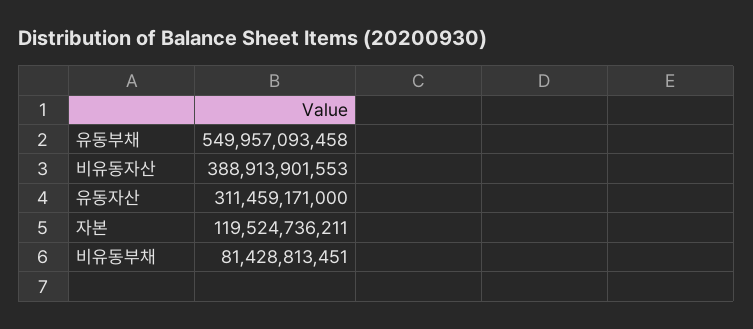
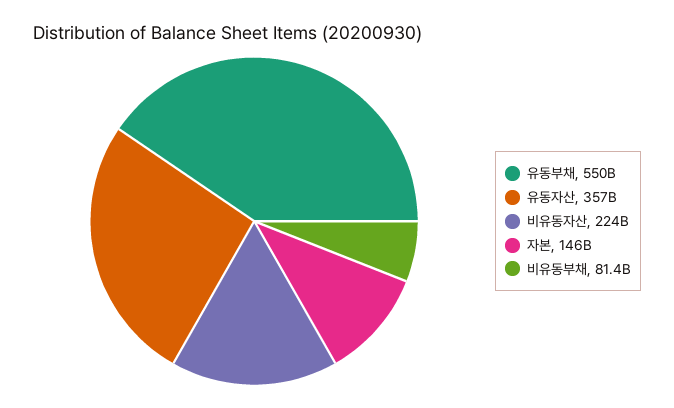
비유동자산: 388913901553 -> 224000000000
유동자산: 311459171000 -> 357000000000
자본: 119524736211 -> 146000000000

